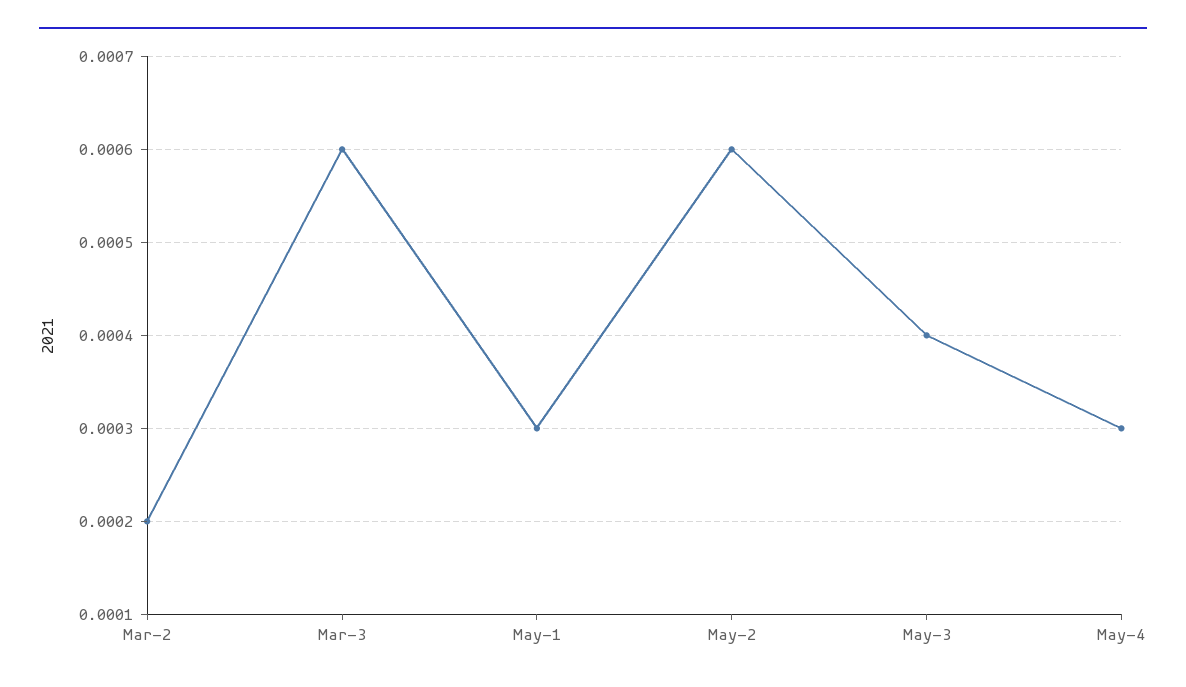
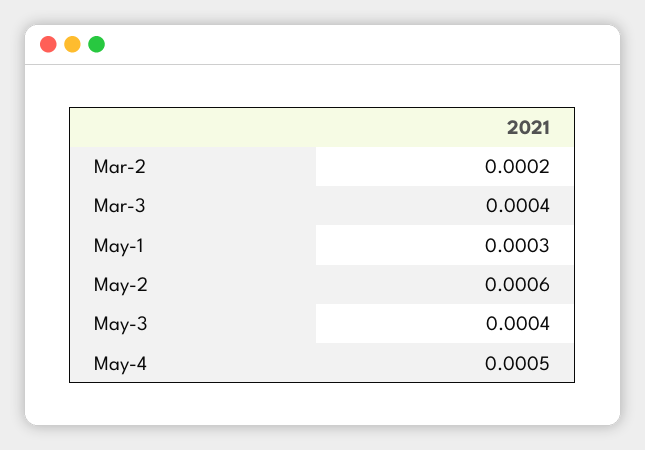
Mar-3: 0.0006 -> 0.0004
May-4: 0.0003 -> 0.0005

